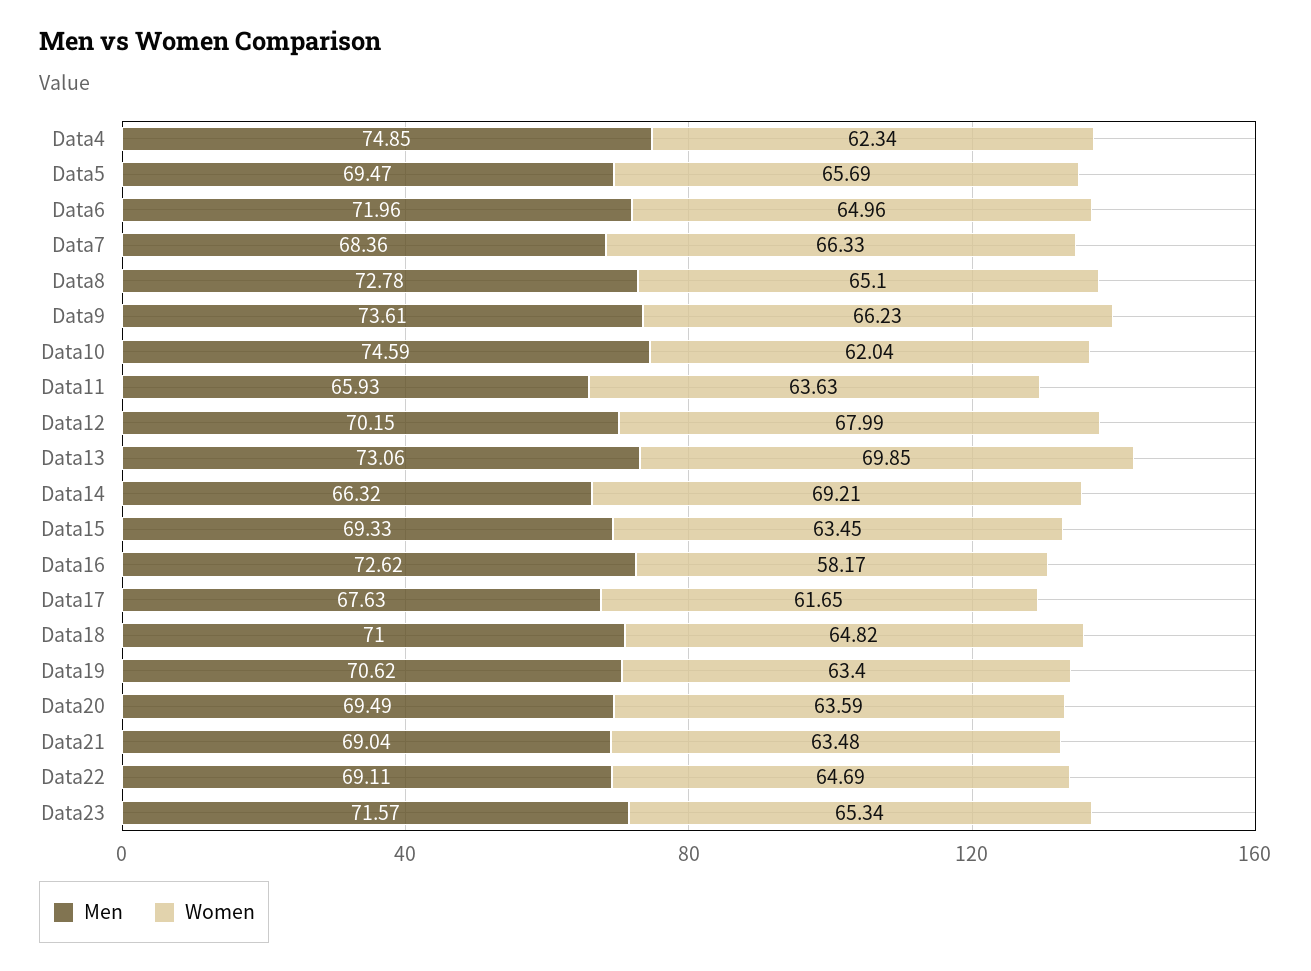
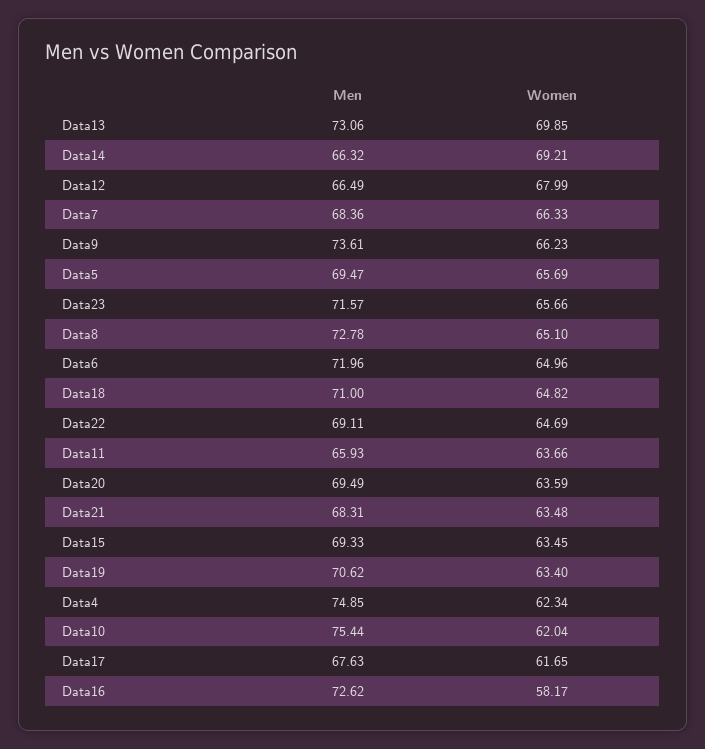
Men, Data10: 74.59 -> 75.44
Women, Data11: 63.63 -> 63.66
Men, Data12: 70.15 -> 66.49
Men, Data21: 69.04 -> 68.31
Women, Data23: 65.34 -> 65.66

